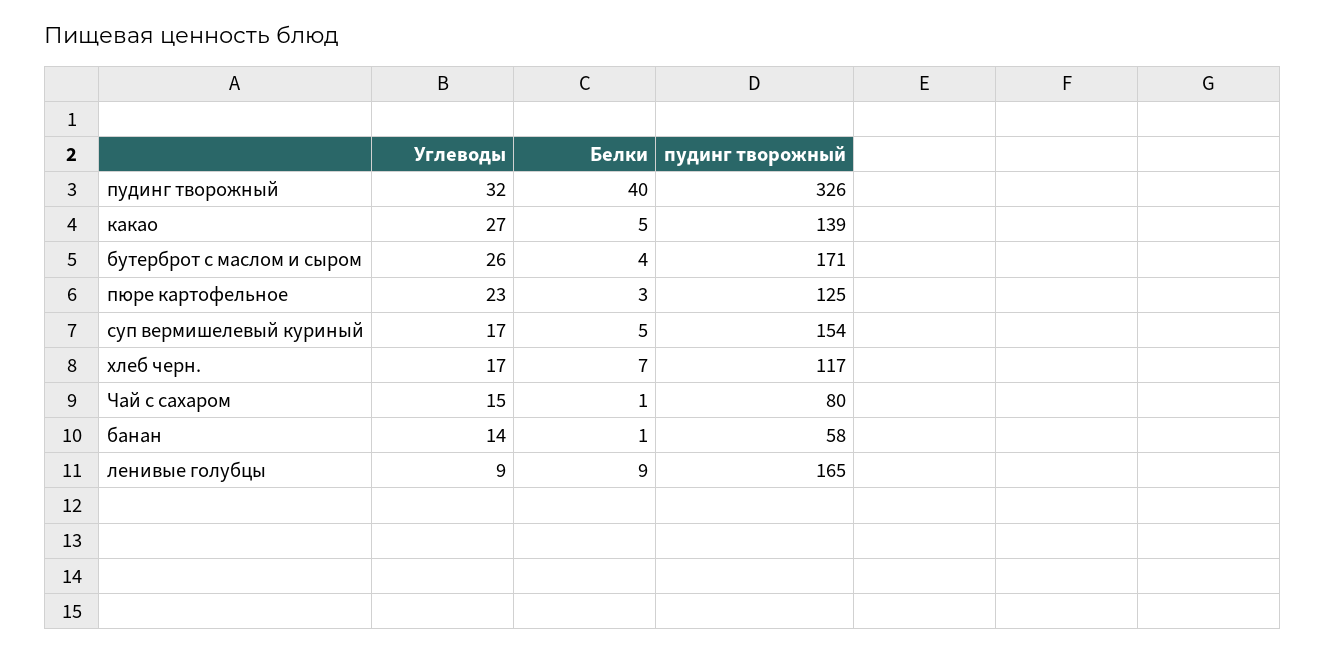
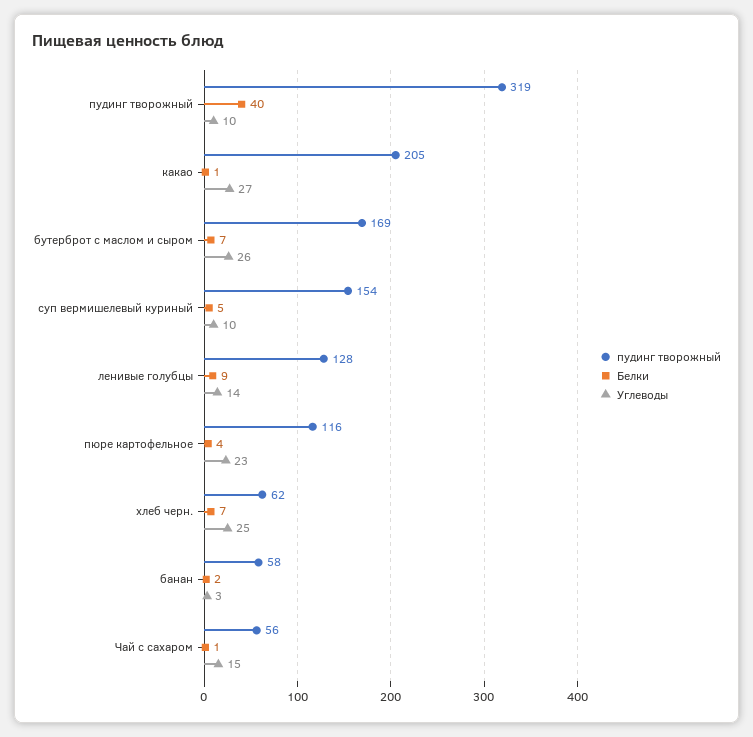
Углеводы, пудинг творожный: 32 -> 10
пудинг творожный, пудинг творожный: 326 -> 319
Белки, какао: 5 -> 1
пудинг творожный, какао: 139 -> 205
Белки, бутерброт с маслом и сыром: 4 -> 7
пудинг творожный, бутерброт с маслом и сыром: 171 -> 169
Белки, пюре картофельное: 3 -> 4
пудинг творожный, пюре картофельное: 125 -> 116
Углеводы, суп вермишелевый куриный: 17 -> 10
Углеводы, хлеб черн.: 17 -> 25
пудинг творожный, хлеб черн.: 117 -> 62
пудинг творожный, Чай с сахаром: 80 -> 56
Углеводы, банан: 14 -> 3
Белки, банан: 1 -> 2
Углеводы, ленивые голубцы: 9 -> 14
пудинг творожный, ленивые голубцы: 165 -> 128

